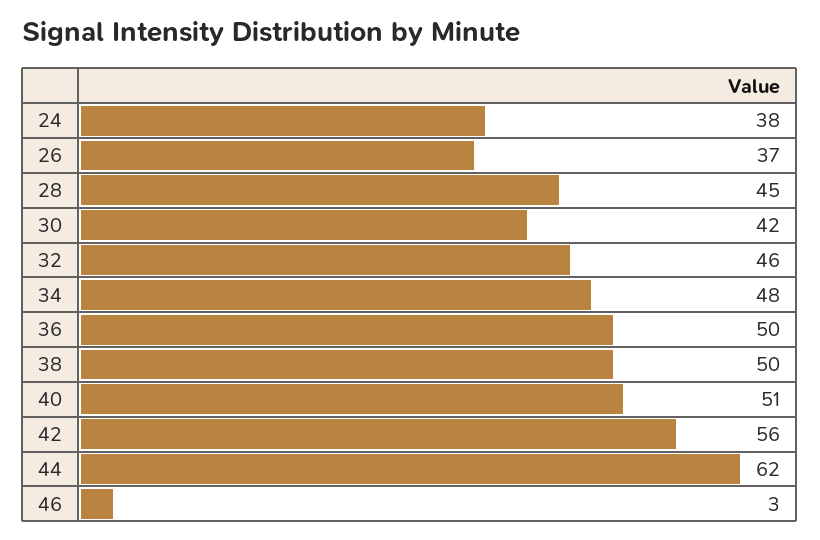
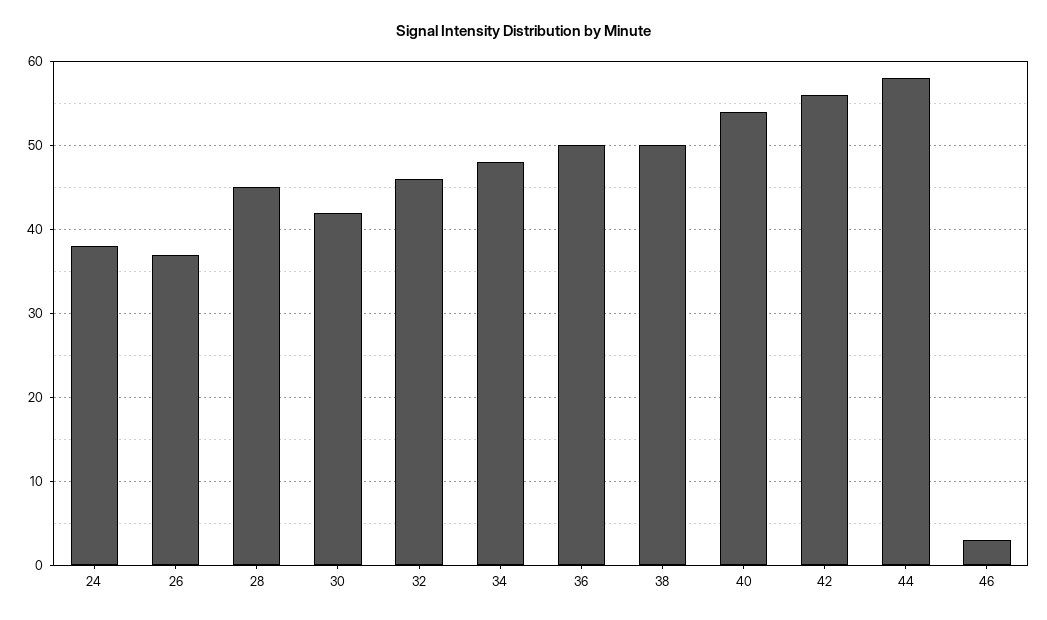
40: 51 -> 54
44: 62 -> 58

